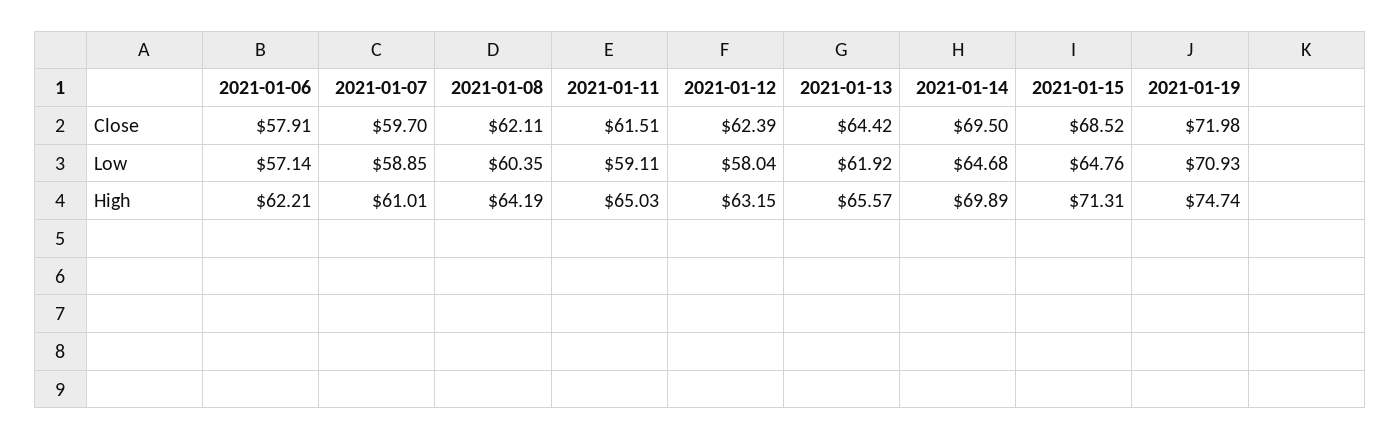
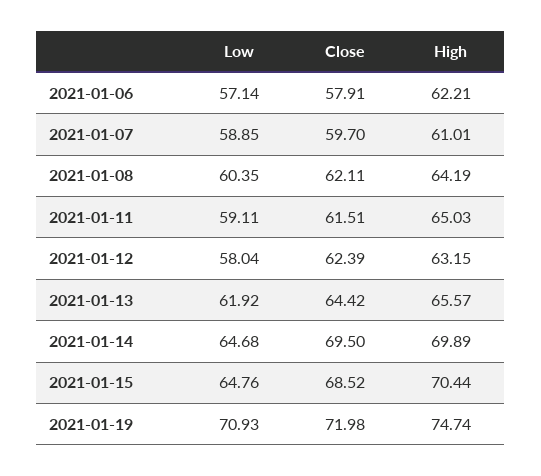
2021-01-15, High: 71.31 -> 70.44

